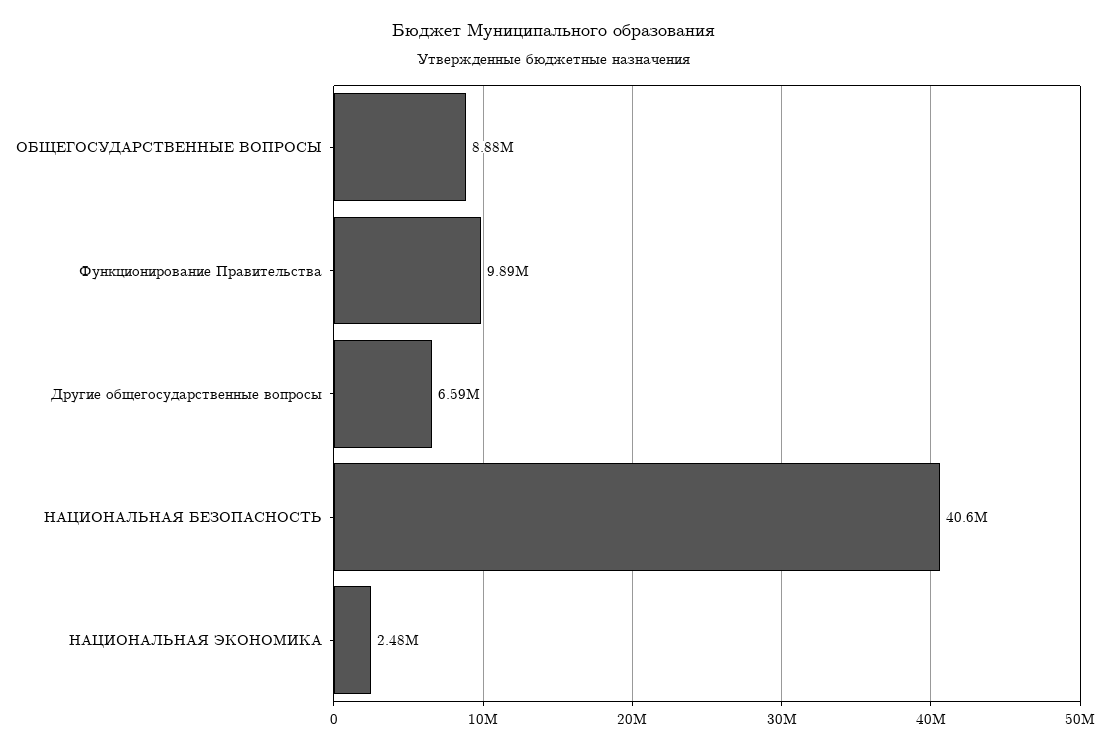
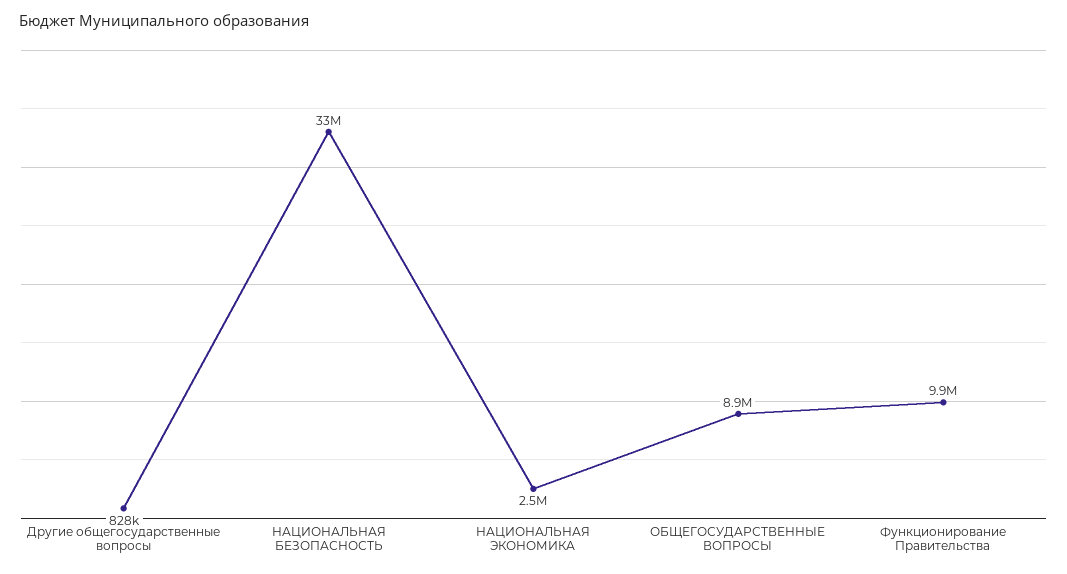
Другие общегосударственные вопросы: 6590000 -> 828000
НАЦИОНАЛЬНАЯ БЕЗОПАСНОСТЬ: 40600000 -> 33000000

